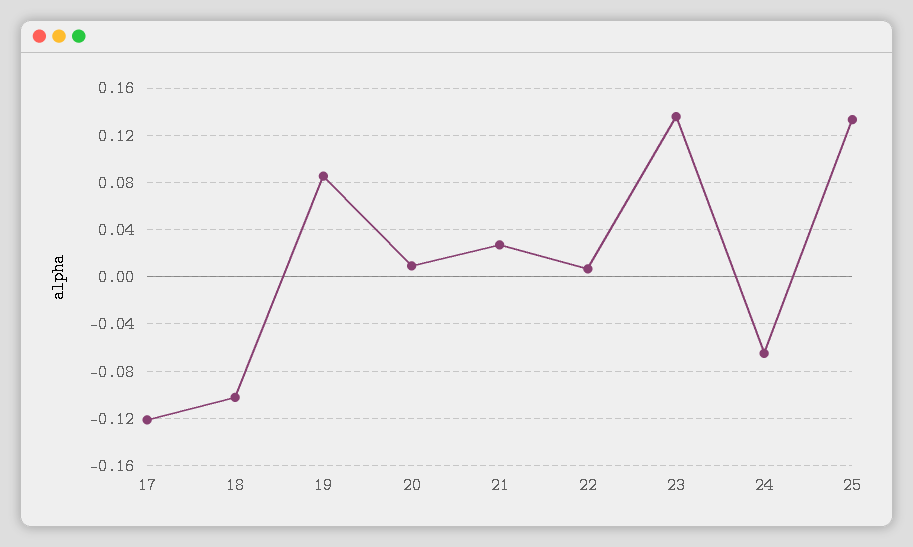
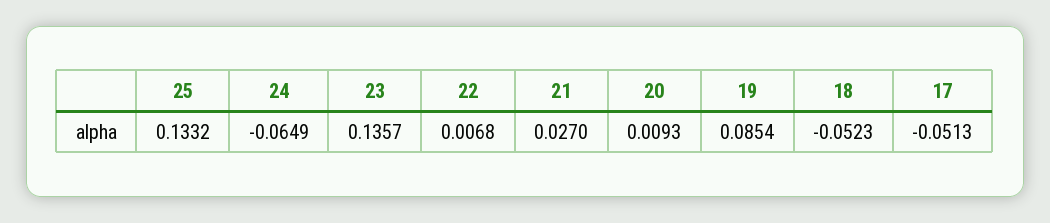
17: -0.12 -> -0.0513
18: -0.1 -> -0.0523

